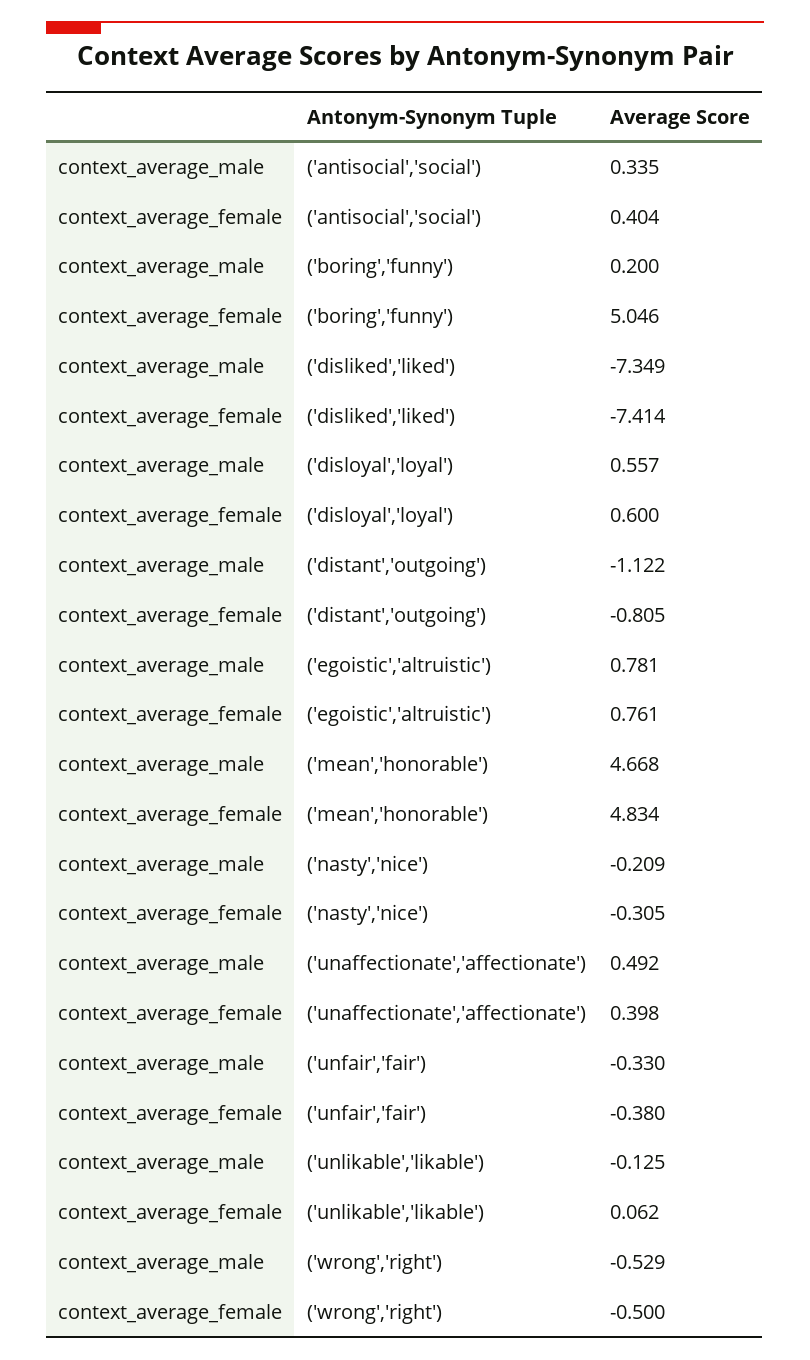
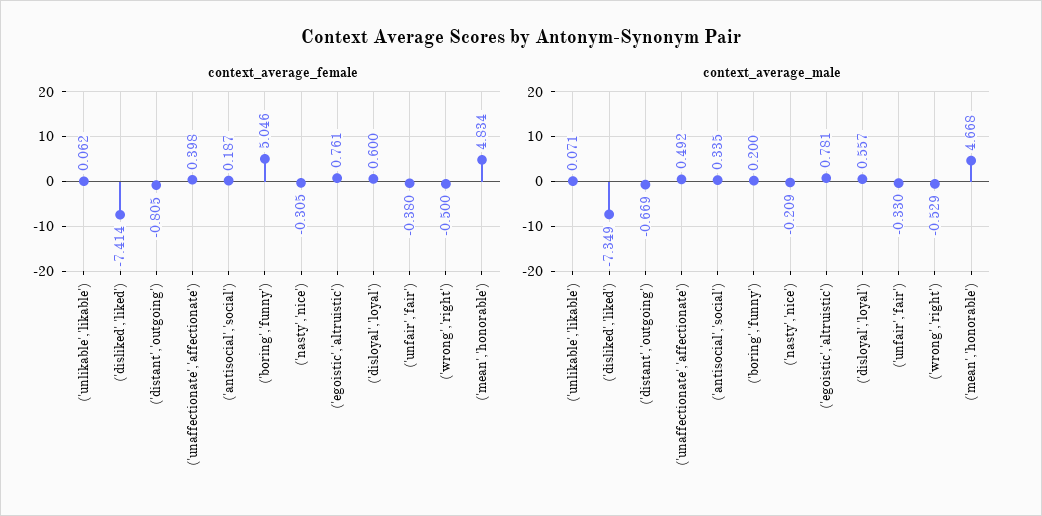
context_average_female, ('antisocial','social'): 0.404 -> 0.187
context_average_male, ('distant','outgoing'): -1.122 -> -0.669
context_average_male, ('unlikable','likable'): -0.125 -> 0.071

